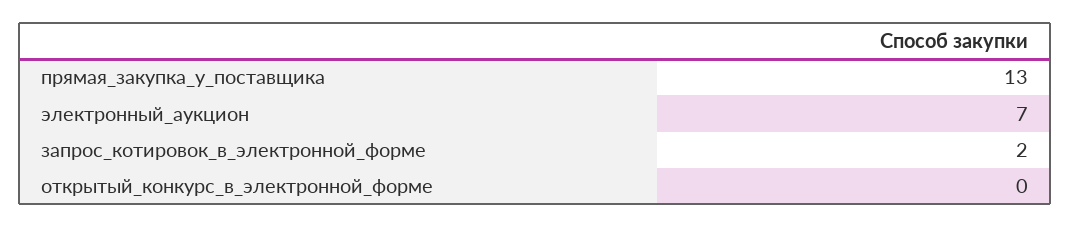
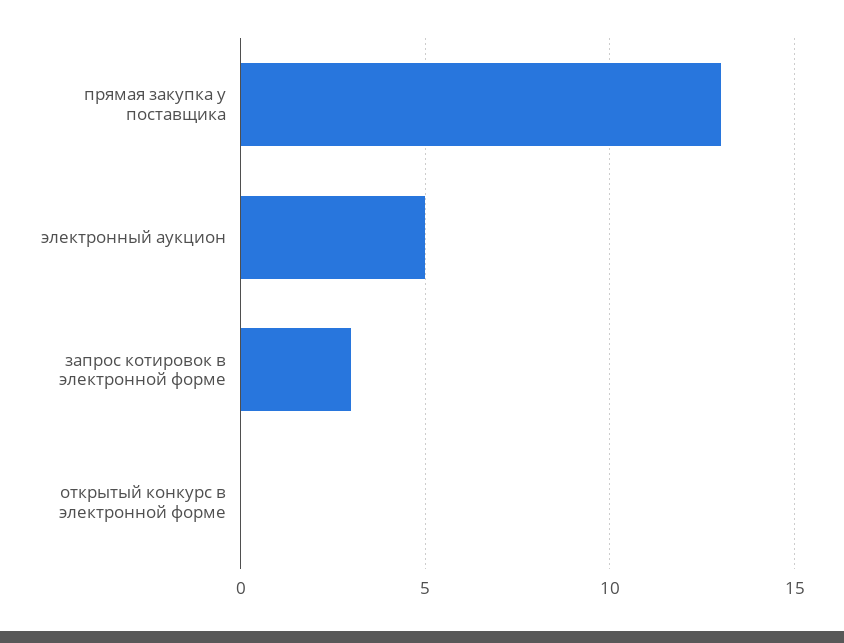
электронный_аукцион: 7 -> 5
запрос_котировок_в_электронной_форме: 2 -> 3

